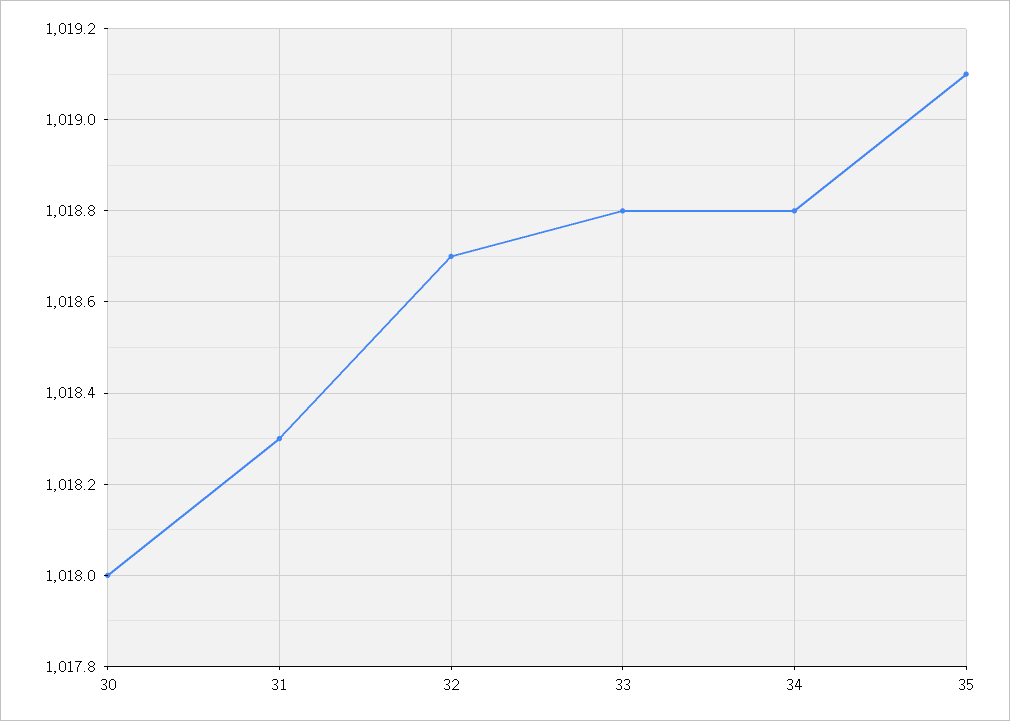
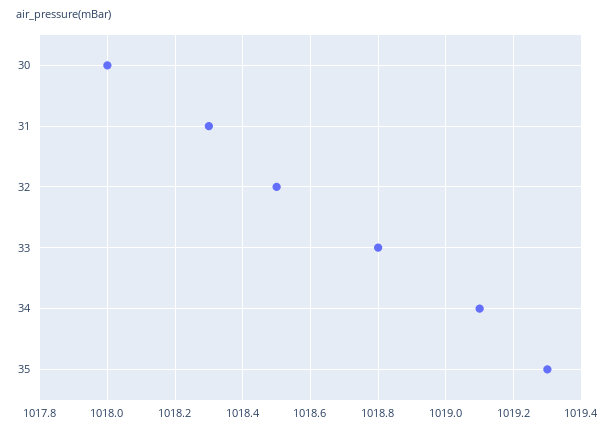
32: 1018.7 -> 1018.5
34: 1018.8 -> 1019.1
35: 1019.1 -> 1019.3

